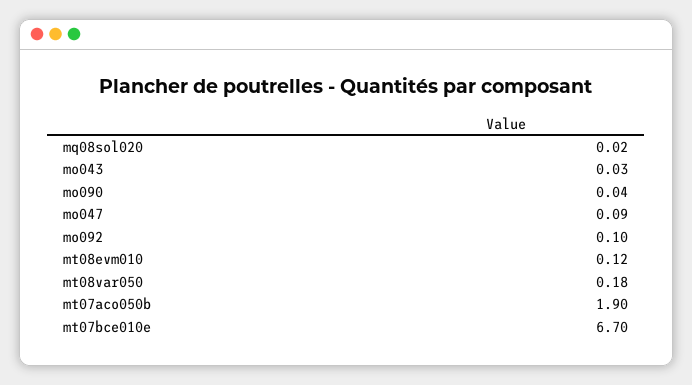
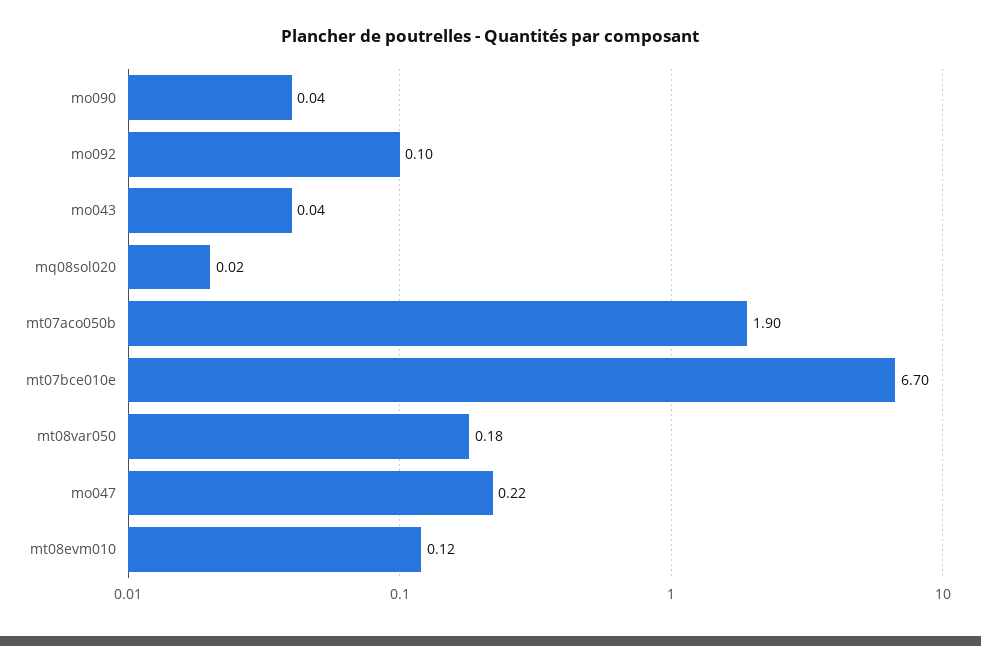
mo043: 0.03 -> 0.04
mo047: 0.09 -> 0.22

